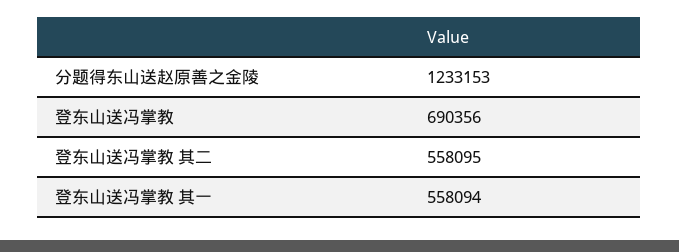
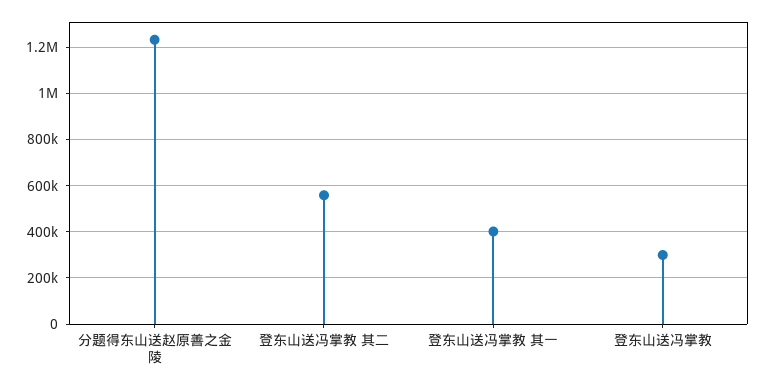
登东山送冯掌教: 690356 -> 300000
登东山送冯掌教 其一: 558094 -> 400000

